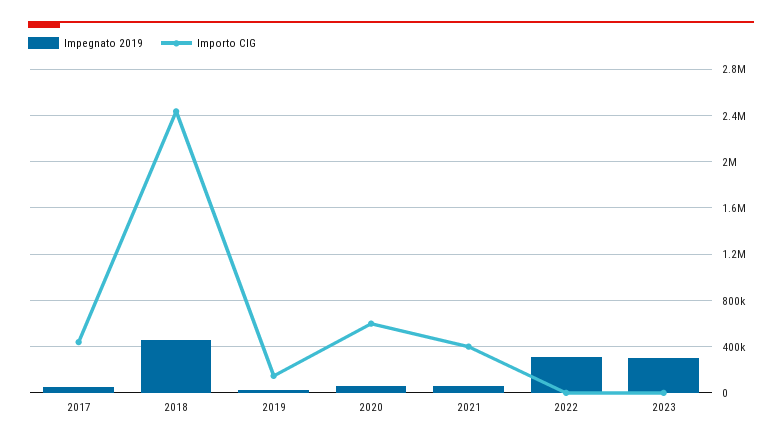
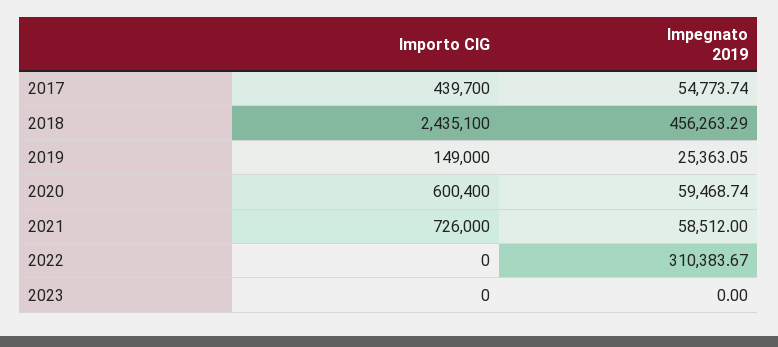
Importo CIG, 2021: 400000 -> 726000
Impegnato 2019, 2023: 300000 -> 0

